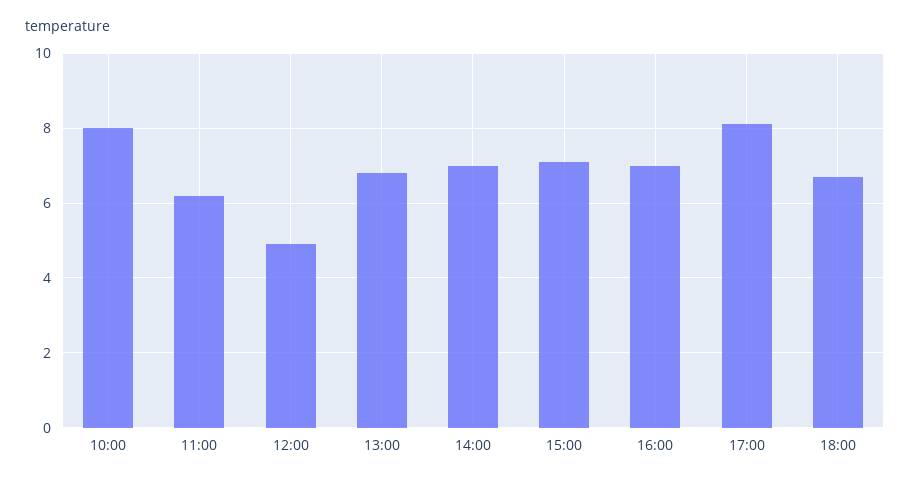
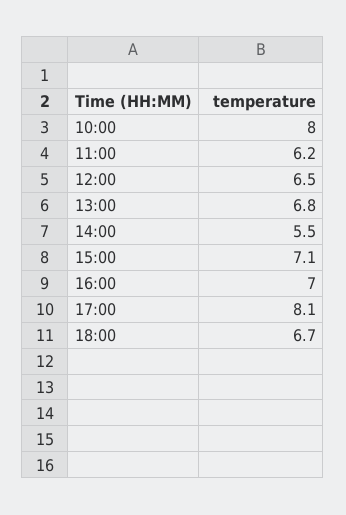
12:00: 5 -> 6.5
14:00: 7 -> 5.5

